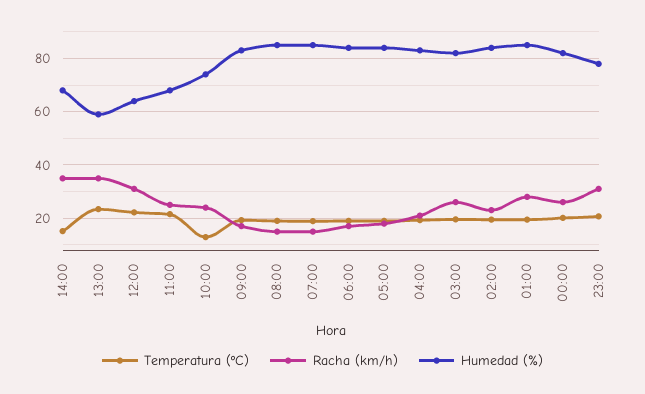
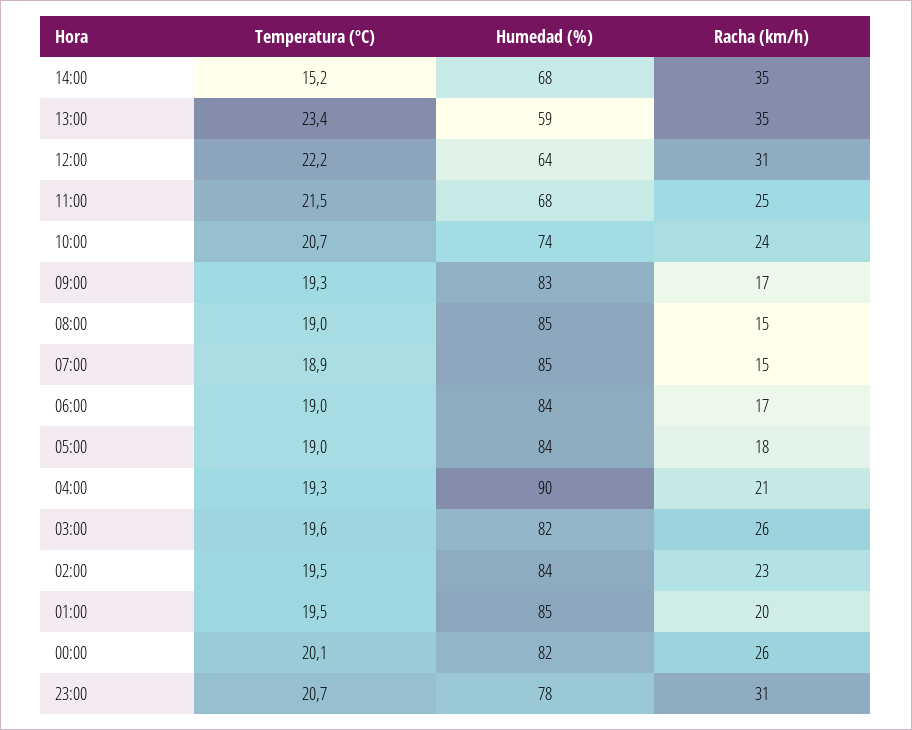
Temperatura (ºC), 10:00: 12.5 -> 20.7
Humedad (%), 04:00: 82.5 -> 90
Racha (km/h), 01:00: 27.5 -> 20

